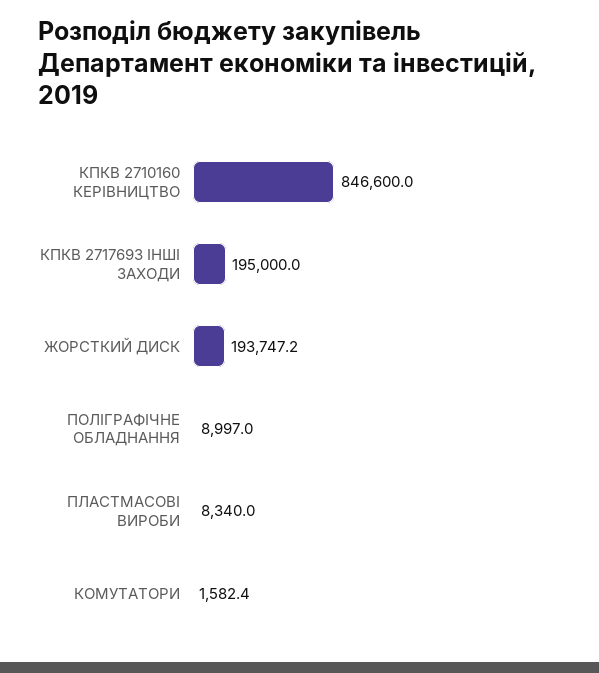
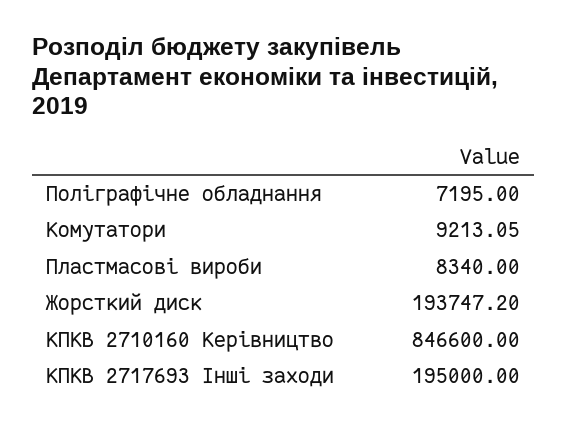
ПОЛІГРАФІЧНЕ ОБЛАДНАННЯ: 8997 -> 7195
КОМУТАТОРИ: 1582.4 -> 9213.05

